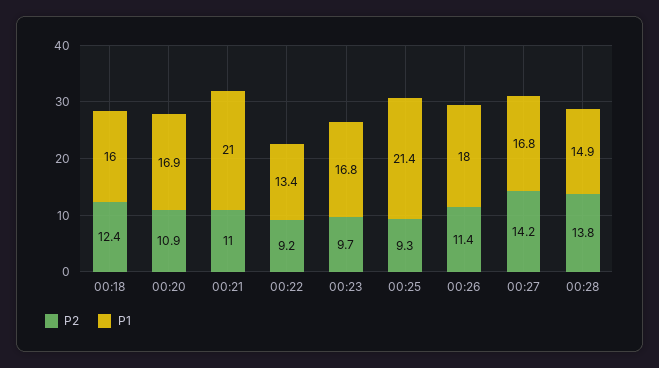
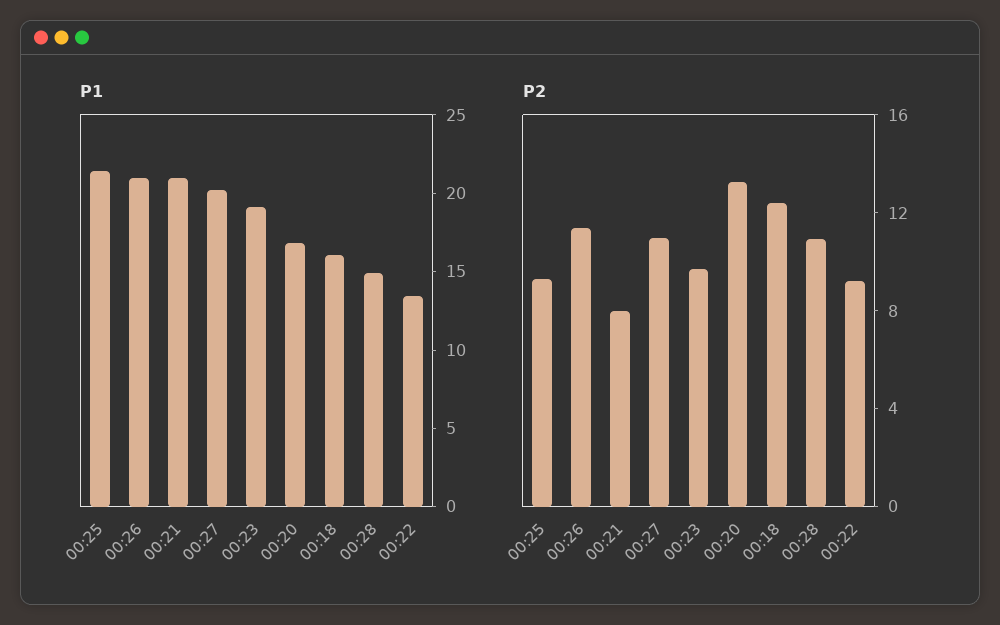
P2, 00:20: 10.9 -> 13
P2, 00:21: 11 -> 8
P1, 00:23: 16.8 -> 19
P1, 00:26: 18 -> 21
P2, 00:27: 14.2 -> 11
P1, 00:27: 16.8 -> 20
P2, 00:28: 13.8 -> 11

